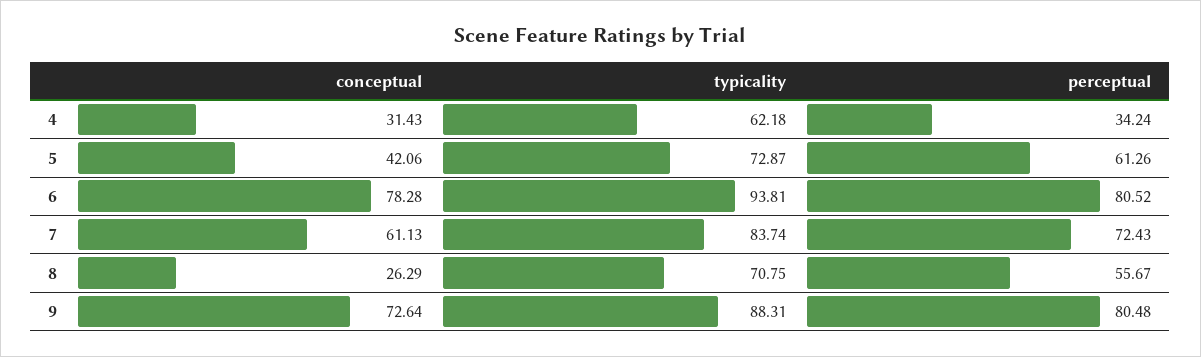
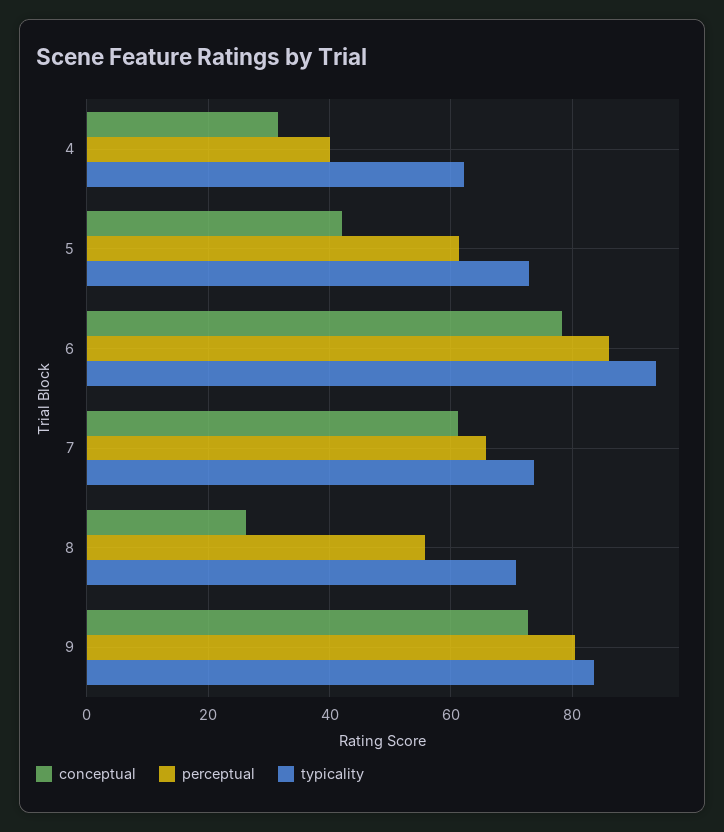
perceptual, 4: 34.24 -> 40
perceptual, 6: 80.52 -> 86
typicality, 7: 83.74 -> 74
perceptual, 7: 72.43 -> 66
typicality, 9: 88.31 -> 84

